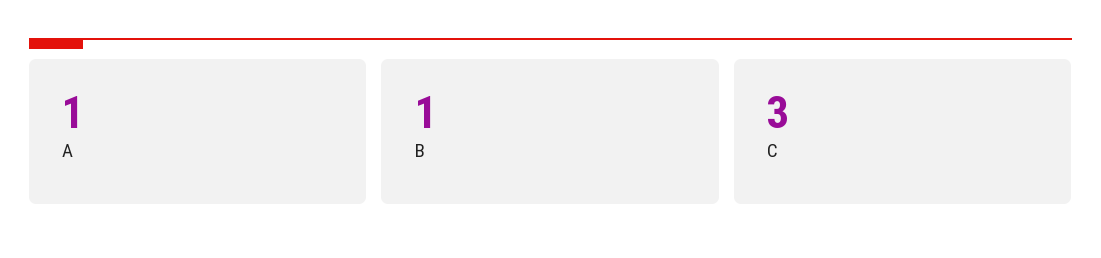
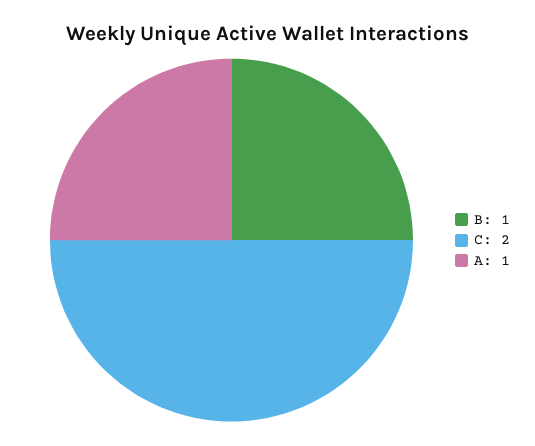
C: 3 -> 2

